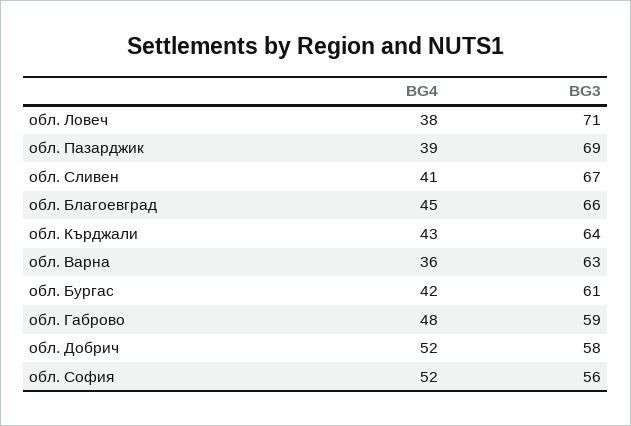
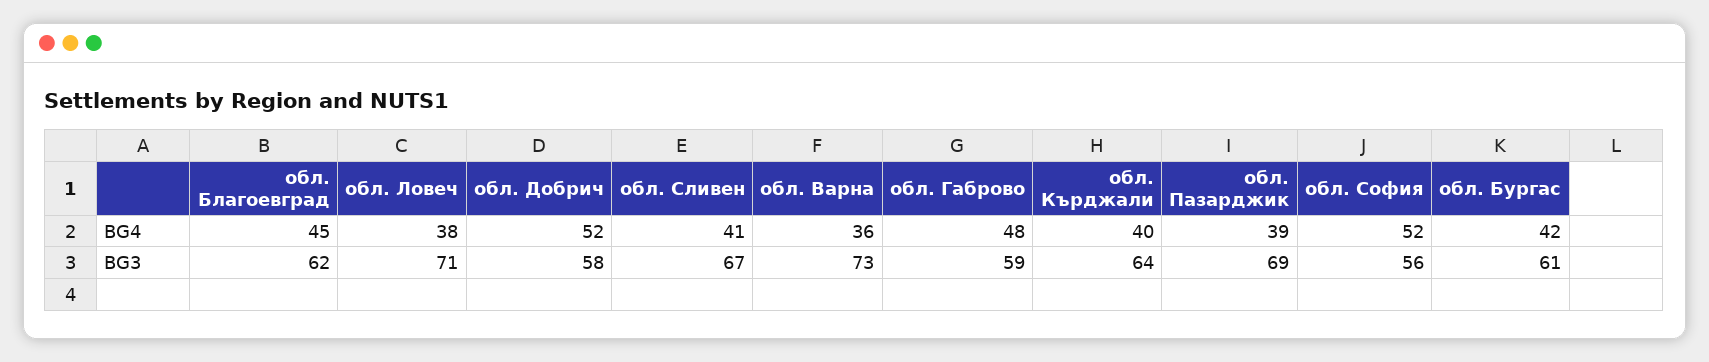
BG3, обл. Благоевград: 66 -> 62
BG4, обл. Кърджали: 43 -> 40
BG3, обл. Варна: 63 -> 73

